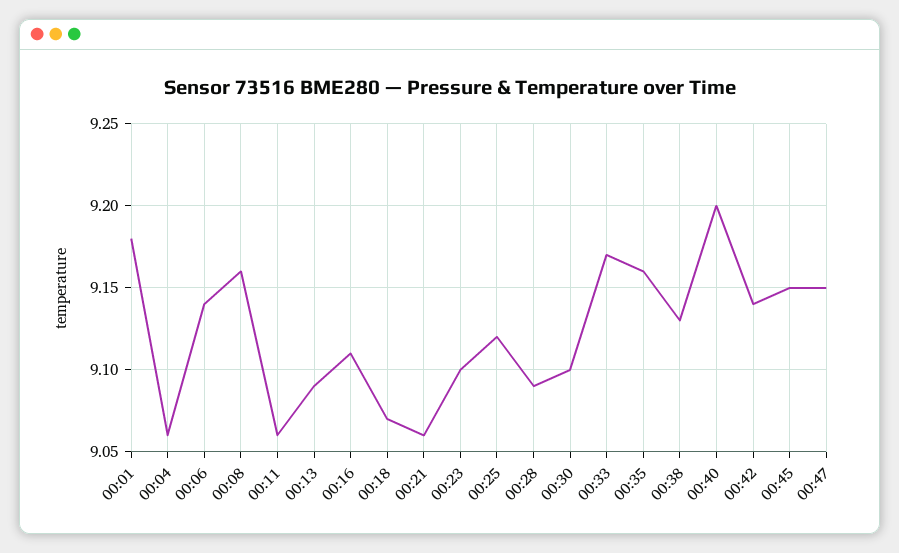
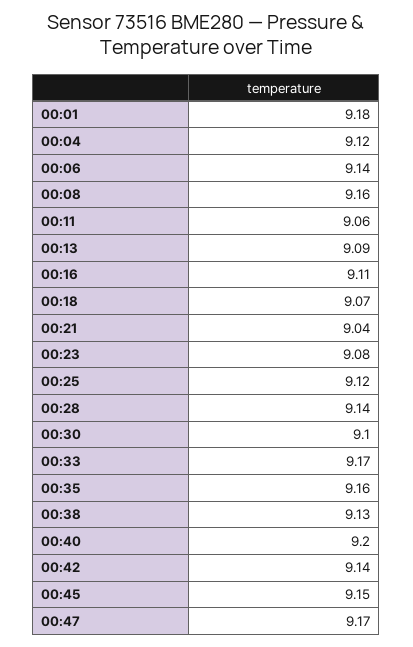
00:04: 9.06 -> 9.12
00:21: 9.06 -> 9.04
00:23: 9.1 -> 9.08
00:28: 9.09 -> 9.14
00:47: 9.15 -> 9.17

